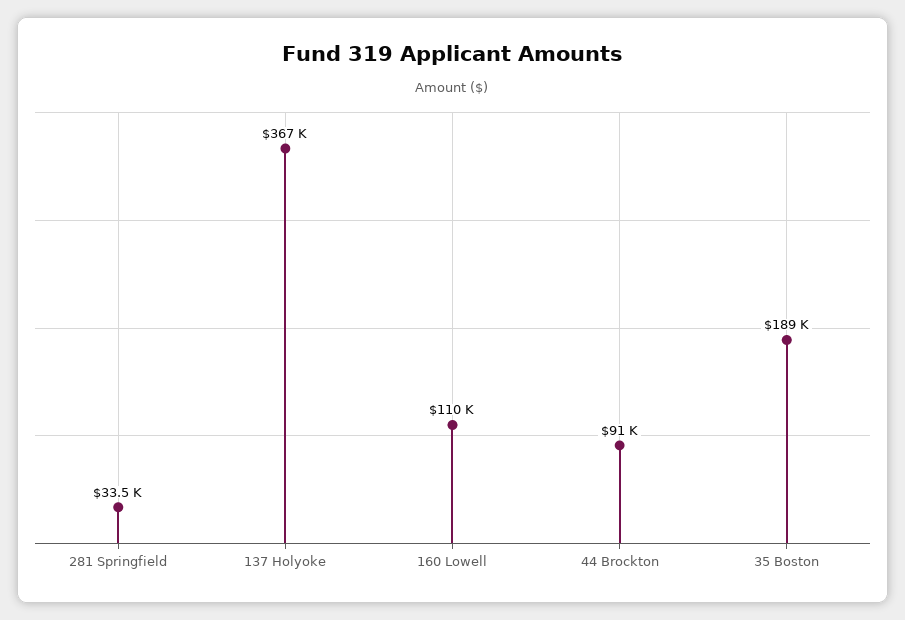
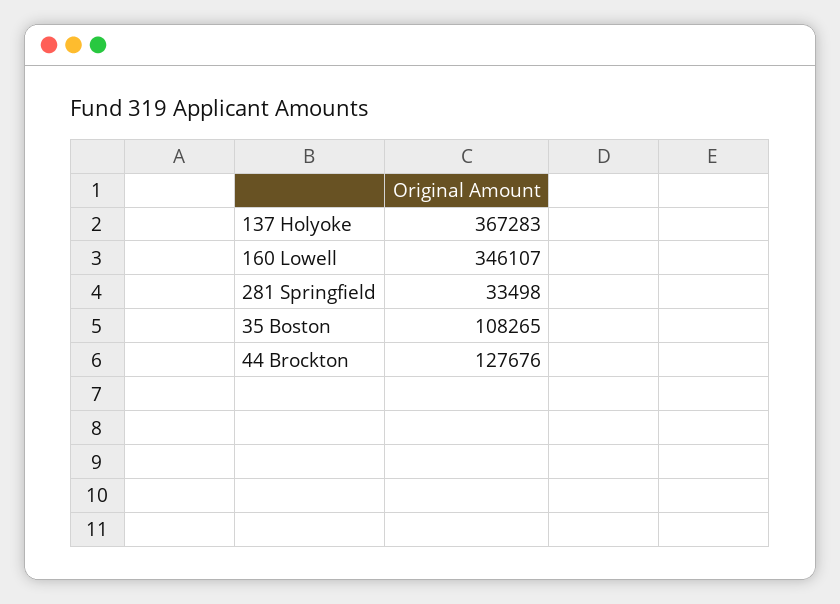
160 Lowell: 110000 -> 346107
44 Brockton: 91000 -> 127676
35 Boston: 189000 -> 108265

